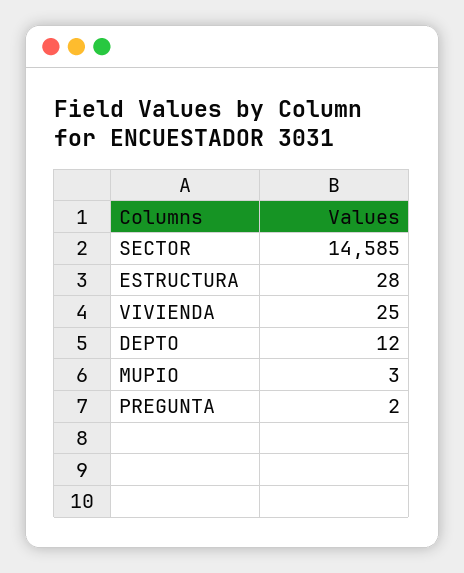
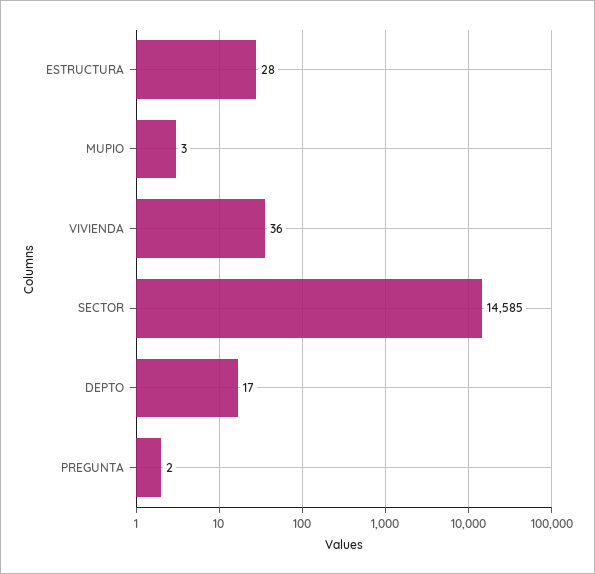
VIVIENDA: 25 -> 36
DEPTO: 12 -> 17

